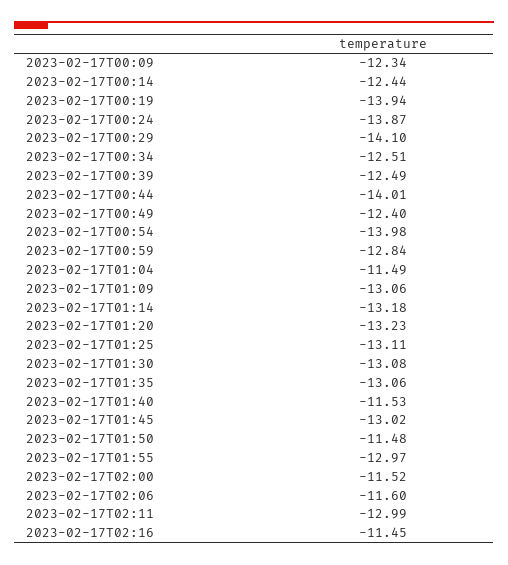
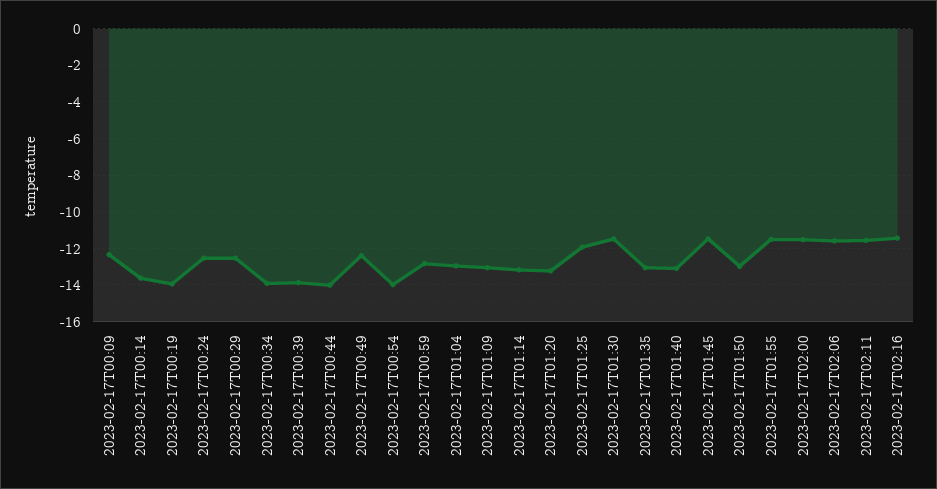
2023-02-17T00:14: -12.44 -> -13.5
2023-02-17T00:24: -13.87 -> -12.5
2023-02-17T00:29: -14.1 -> -12.5
2023-02-17T00:34: -12.51 -> -14
2023-02-17T00:39: -12.49 -> -14
2023-02-17T01:04: -11.49 -> -13
2023-02-17T01:25: -13.11 -> -12
2023-02-17T01:30: -13.08 -> -11.5
2023-02-17T01:40: -11.53 -> -13
2023-02-17T01:45: -13.02 -> -11.5
2023-02-17T01:50: -11.48 -> -13
2023-02-17T01:55: -12.97 -> -11.5
2023-02-17T02:11: -12.99 -> -11.5

